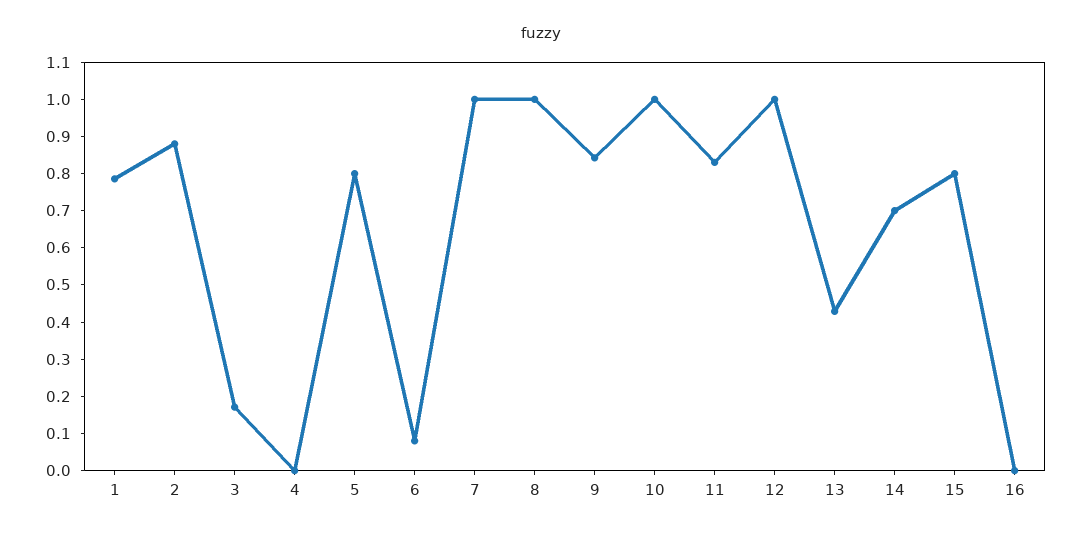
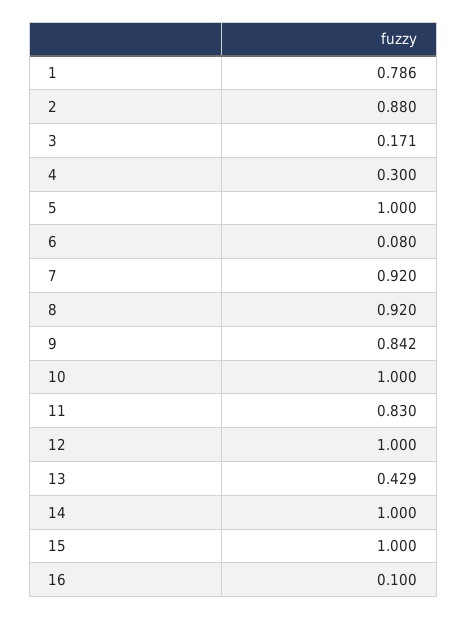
4: 0 -> 0.3
5: 0.8 -> 1
7: 1 -> 0.92
8: 1 -> 0.92
14: 0.7 -> 1
15: 0.8 -> 1
16: 0 -> 0.1

